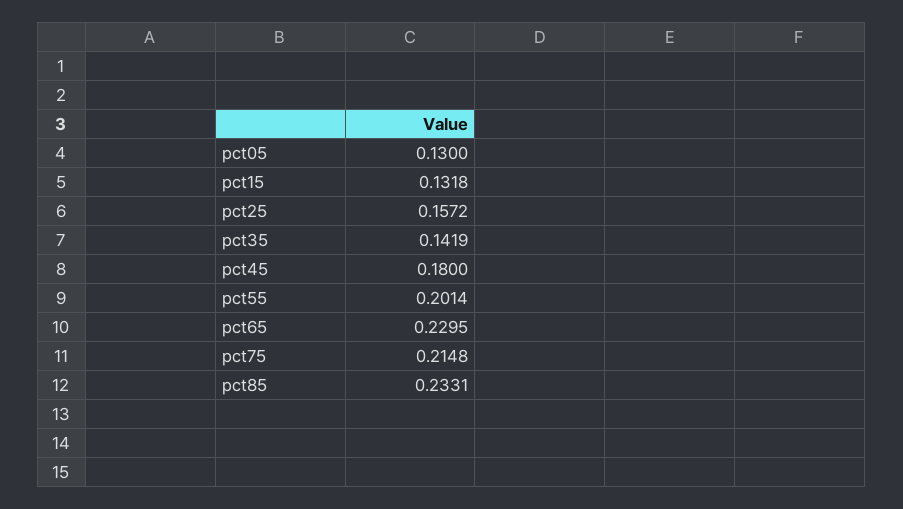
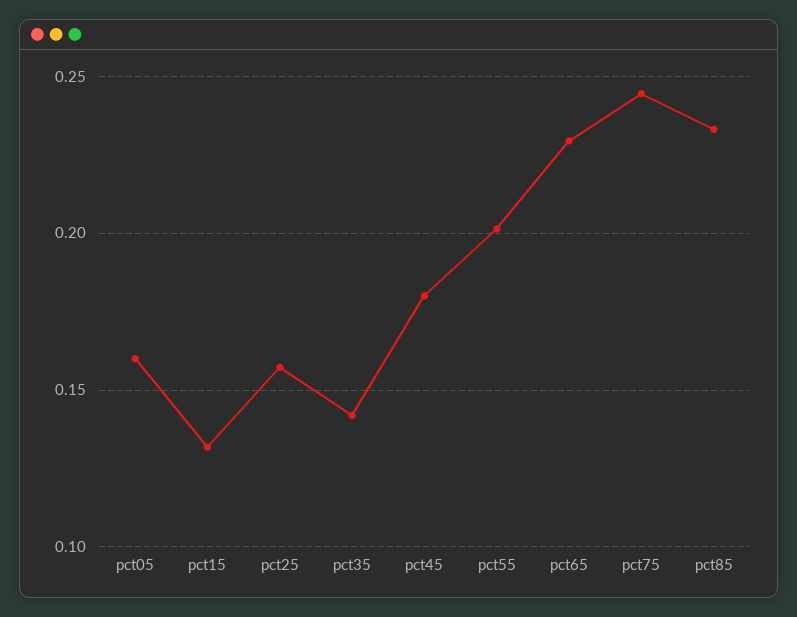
pct05: 0.13 -> 0.16
pct75: 0.2148 -> 0.245

